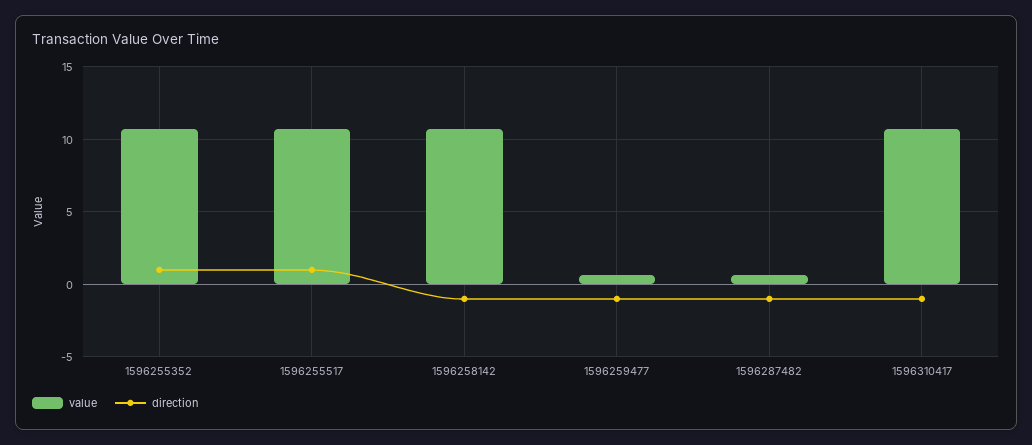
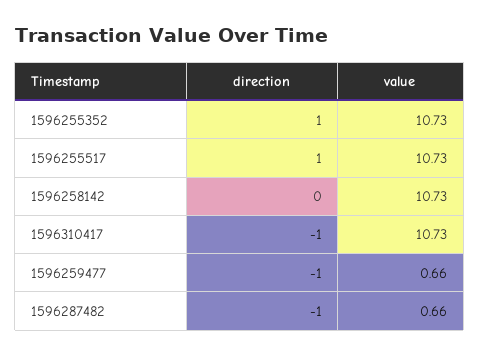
direction, 1596258142: -1 -> 0

